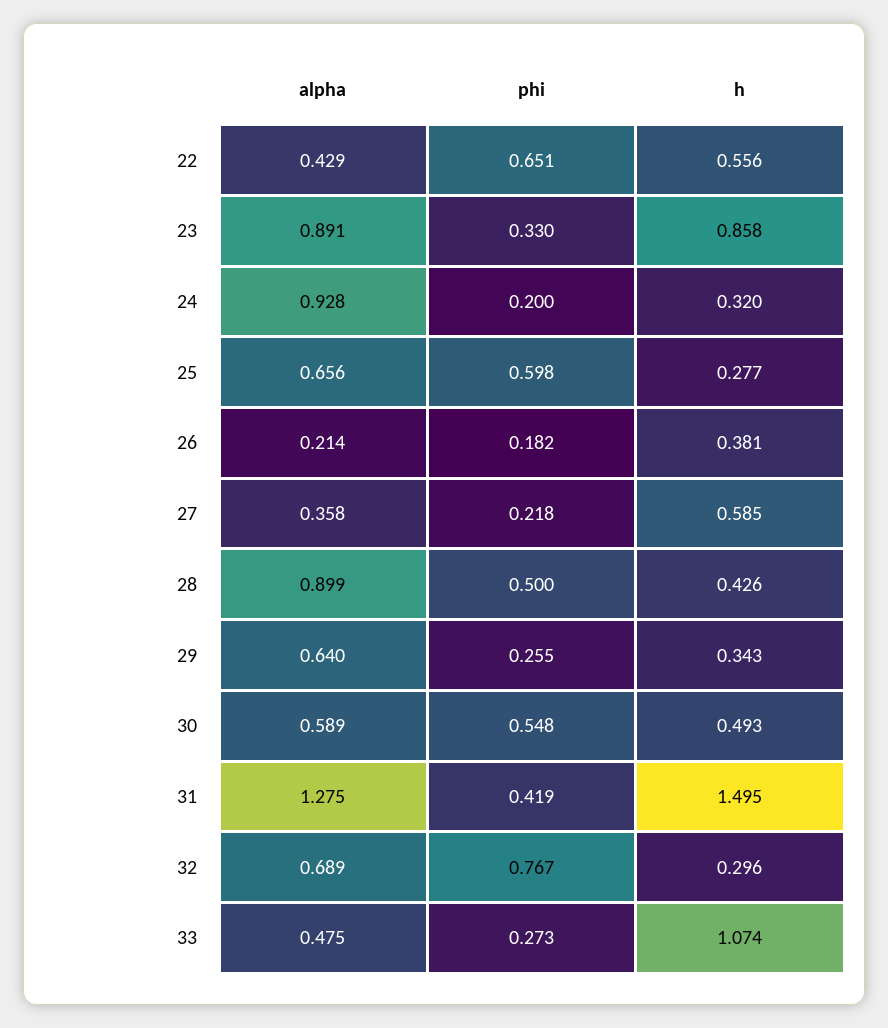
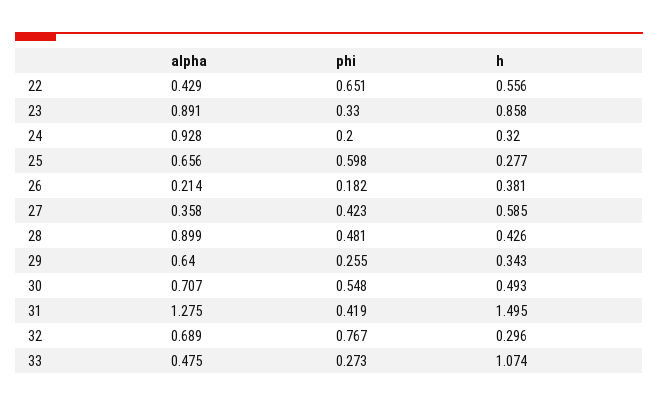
phi, 27: 0.218 -> 0.423
phi, 28: 0.5 -> 0.481
alpha, 30: 0.589 -> 0.707

